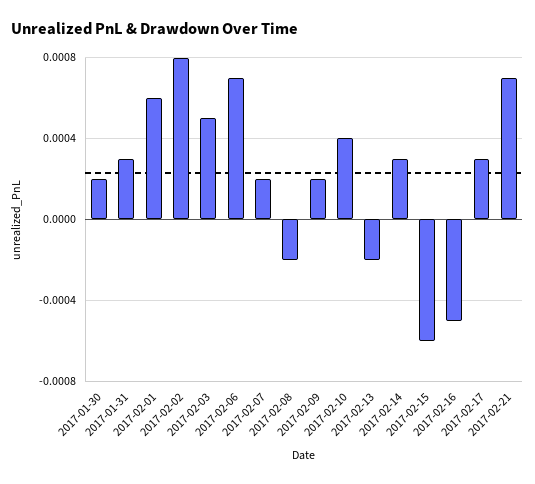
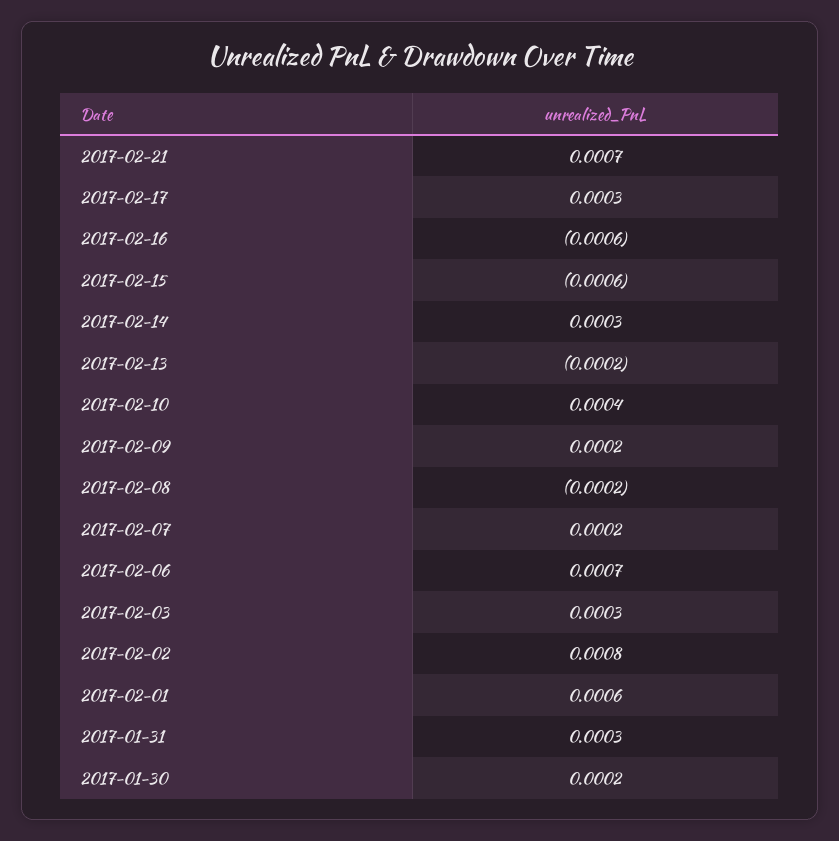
2017-02-03: 0.0005 -> 0.0003
2017-02-16: -0.0005 -> -0.0006

